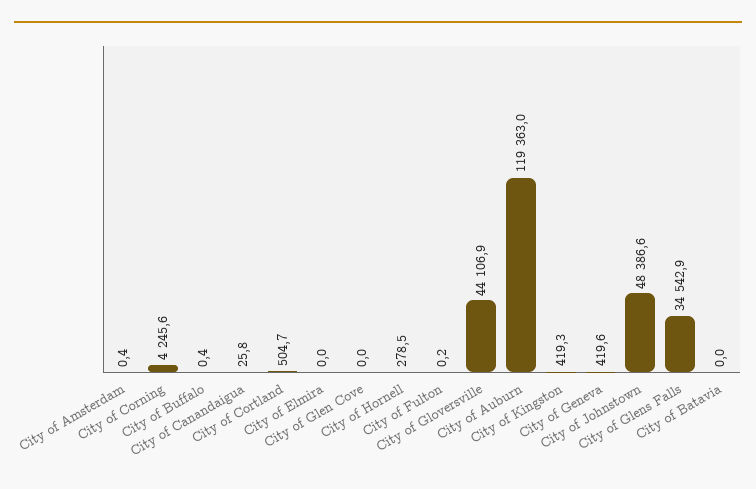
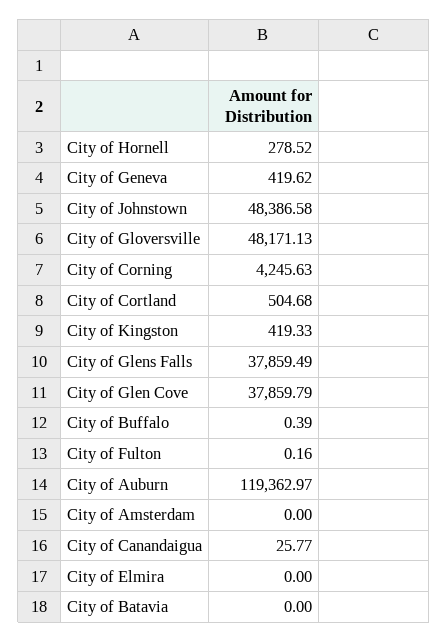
City of Amsterdam: 0.4 -> 0
City of Glen Cove: 0 -> 37859.79
City of Gloversville: 44106.9 -> 48171.13
City of Glens Falls: 34542.9 -> 37859.49

